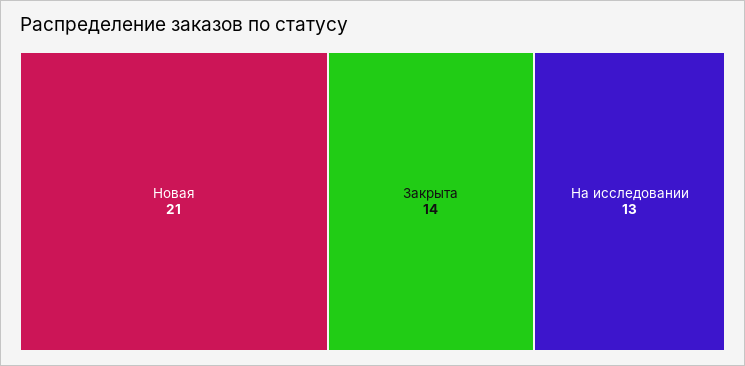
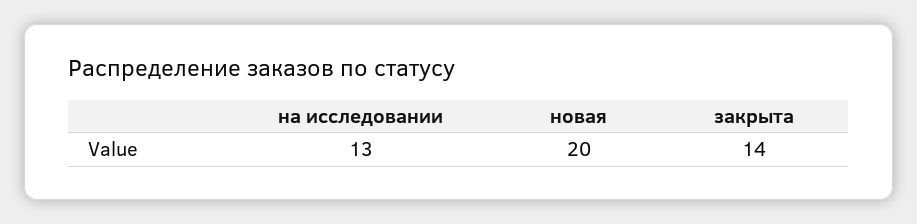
Новая: 21 -> 20

